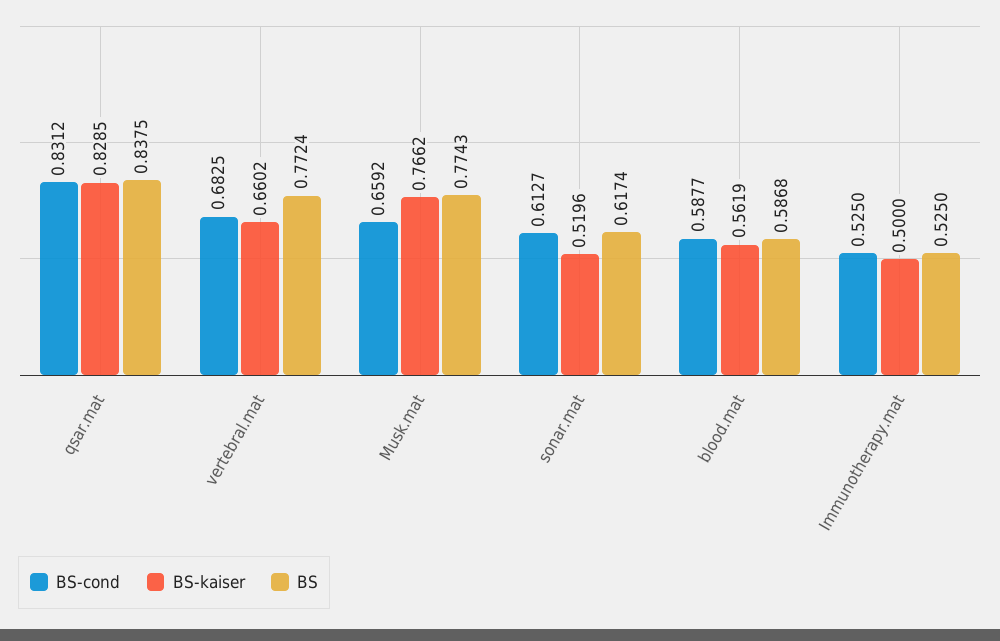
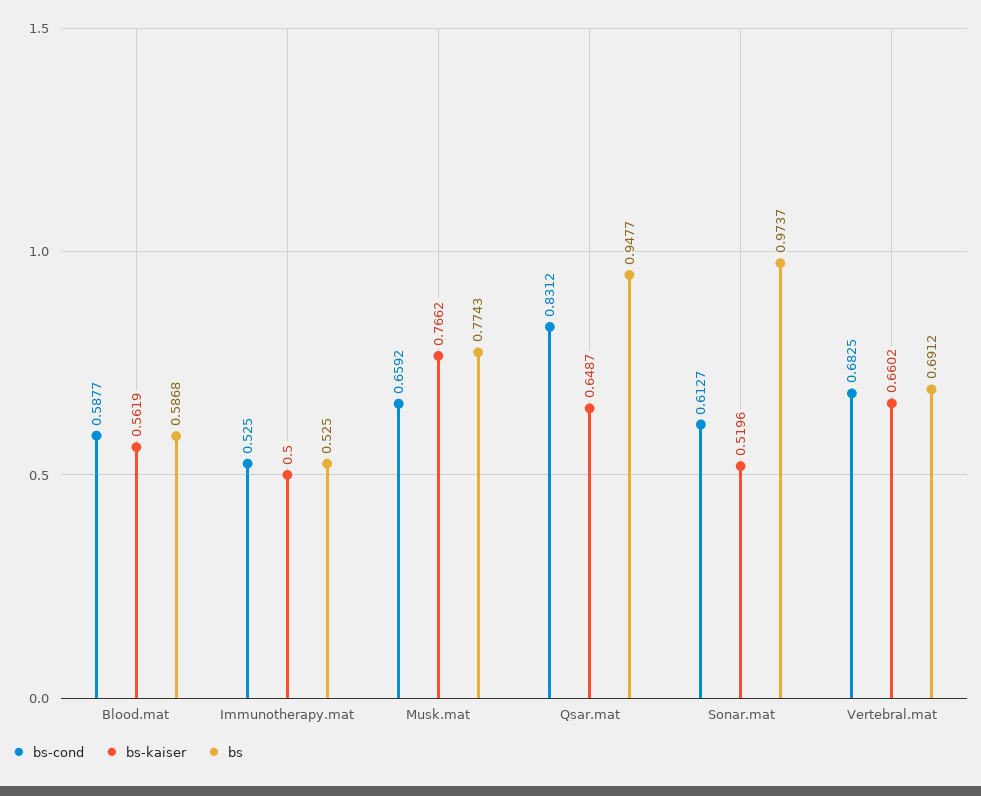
BS-kaiser, qsar.mat: 0.8285 -> 0.6487
BS, qsar.mat: 0.8375 -> 0.9477
BS, vertebral.mat: 0.7724 -> 0.6912
BS, sonar.mat: 0.6174 -> 0.9737

